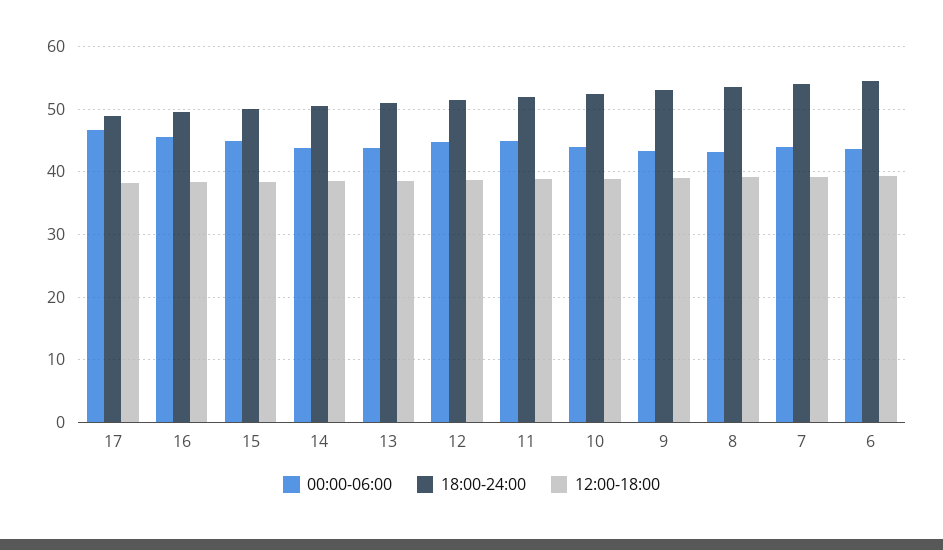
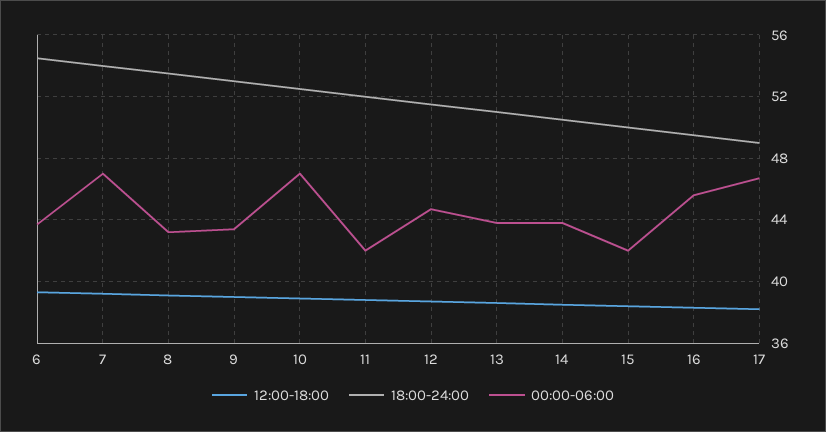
00:00-06:00, 15: 45 -> 42
00:00-06:00, 11: 45 -> 42
00:00-06:00, 10: 44 -> 47
00:00-06:00, 7: 44 -> 47

